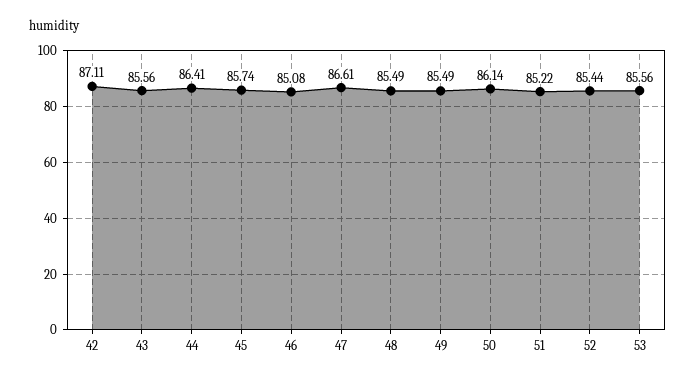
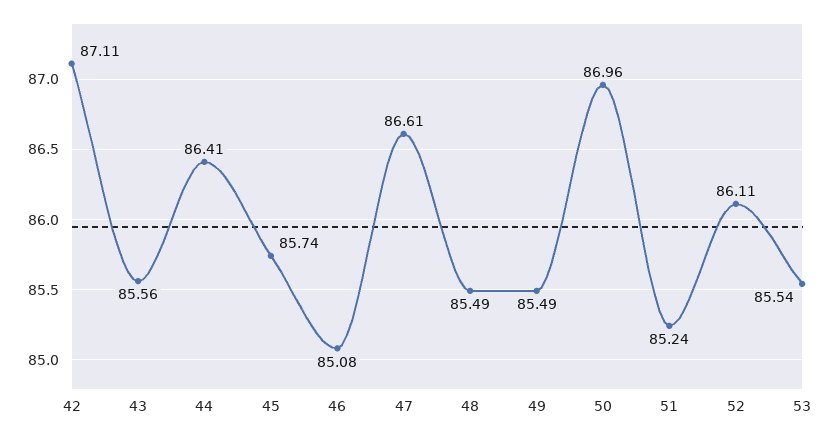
50: 86.14 -> 86.96
51: 85.22 -> 85.24
52: 85.44 -> 86.11
53: 85.56 -> 85.54

